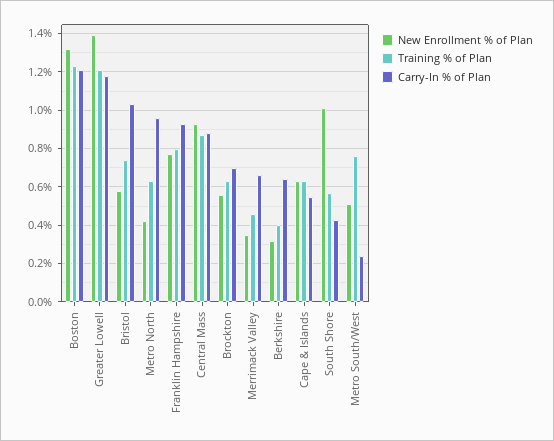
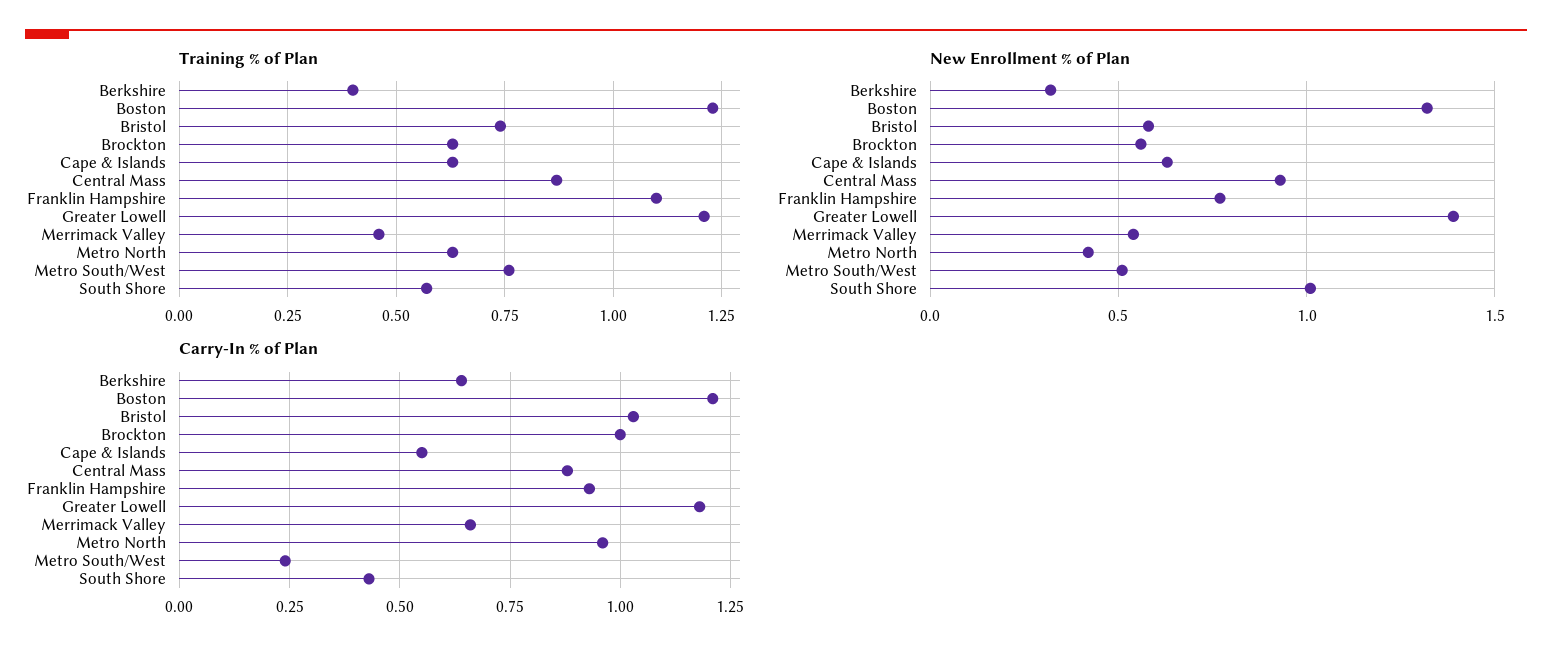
Training % of Plan, Franklin Hampshire: 0.8 -> 1.1
Carry-In % of Plan, Brockton: 0.7 -> 1
New Enrollment % of Plan, Merrimack Valley: 0.35 -> 0.55

